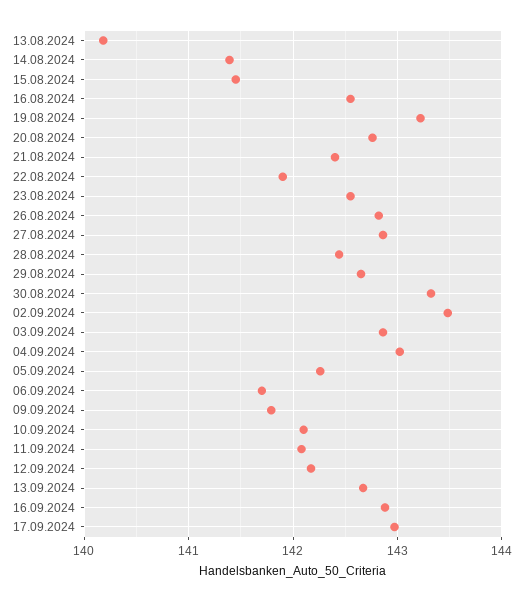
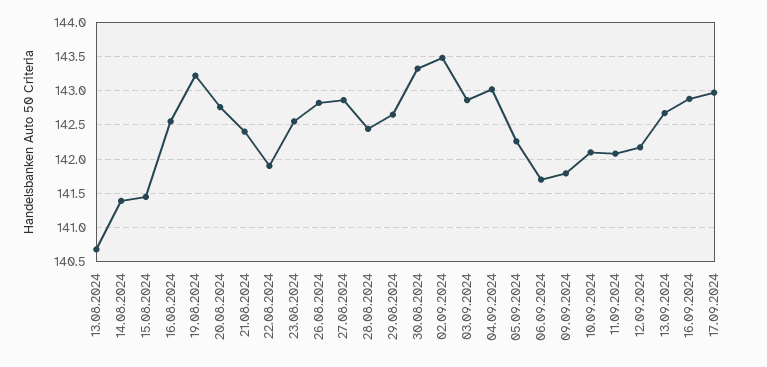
13.08.2024: 140.2 -> 140.7

